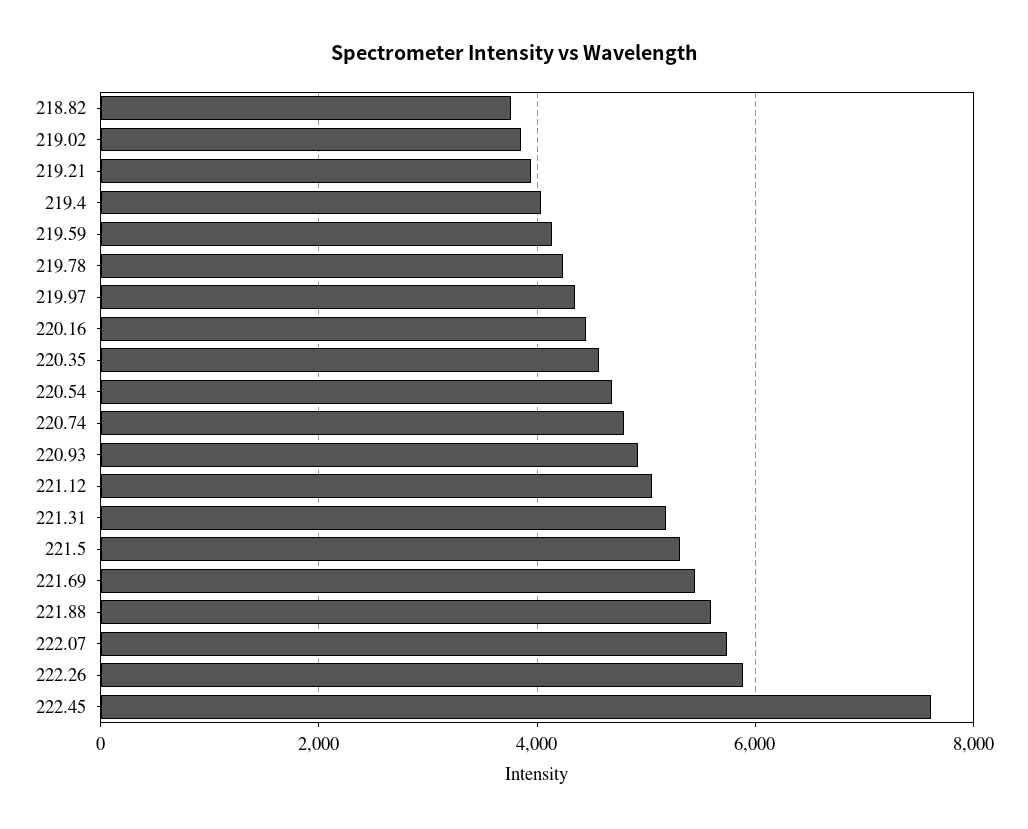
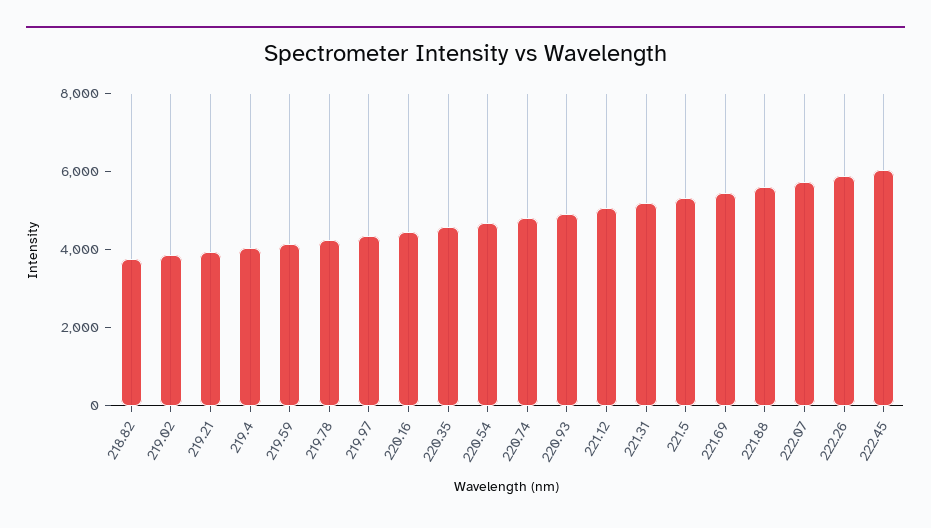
222.45: 7600 -> 6000

